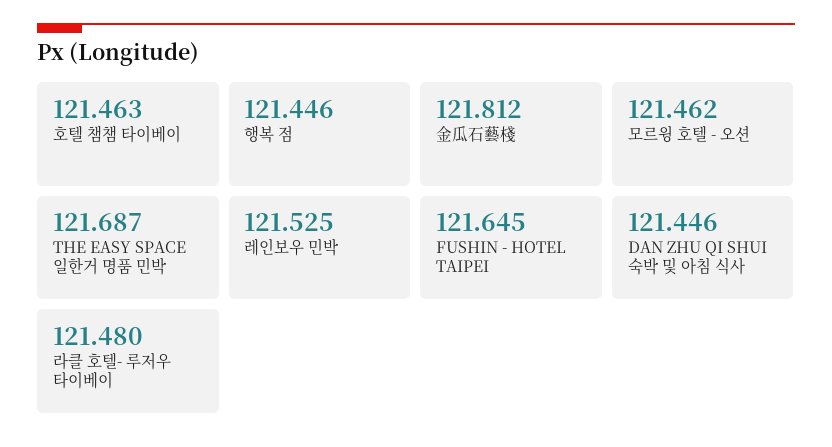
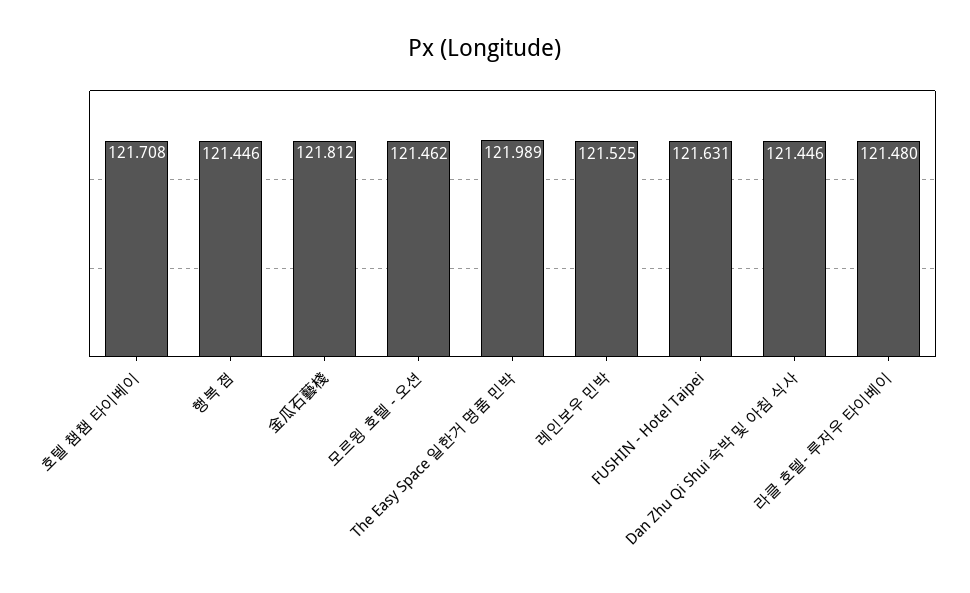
호텔 챔챔 타이베이: 121.463 -> 121.708
THE EASY SPACE 일한거 명품 민박: 121.687 -> 121.989
FUSHIN - HOTEL TAIPEI: 121.645 -> 121.631

